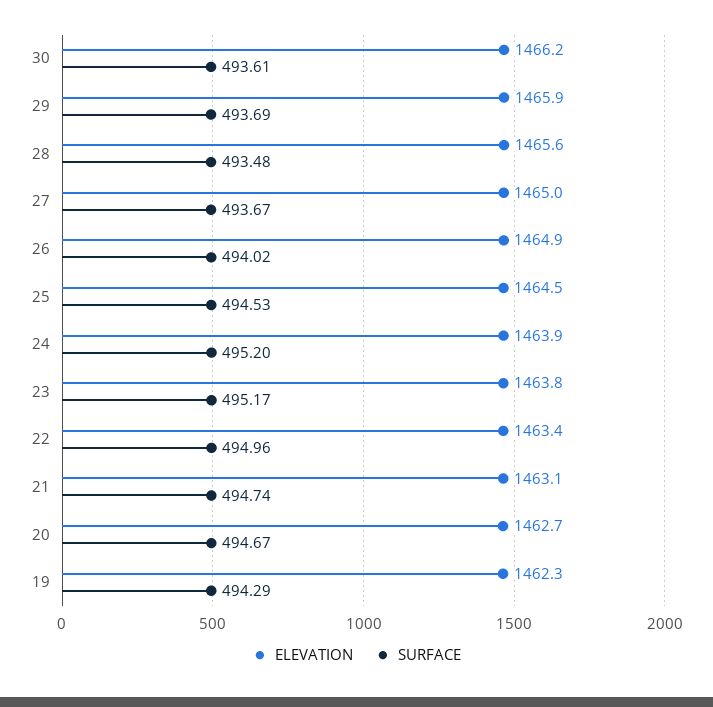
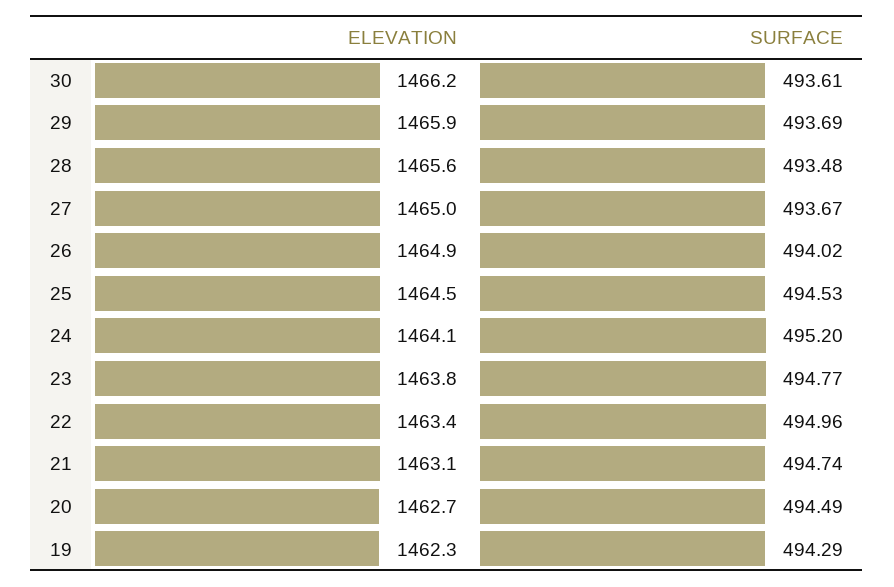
ELEVATION, 24: 1463.9 -> 1464.1
SURFACE, 23: 495.17 -> 494.77
SURFACE, 20: 494.67 -> 494.49

